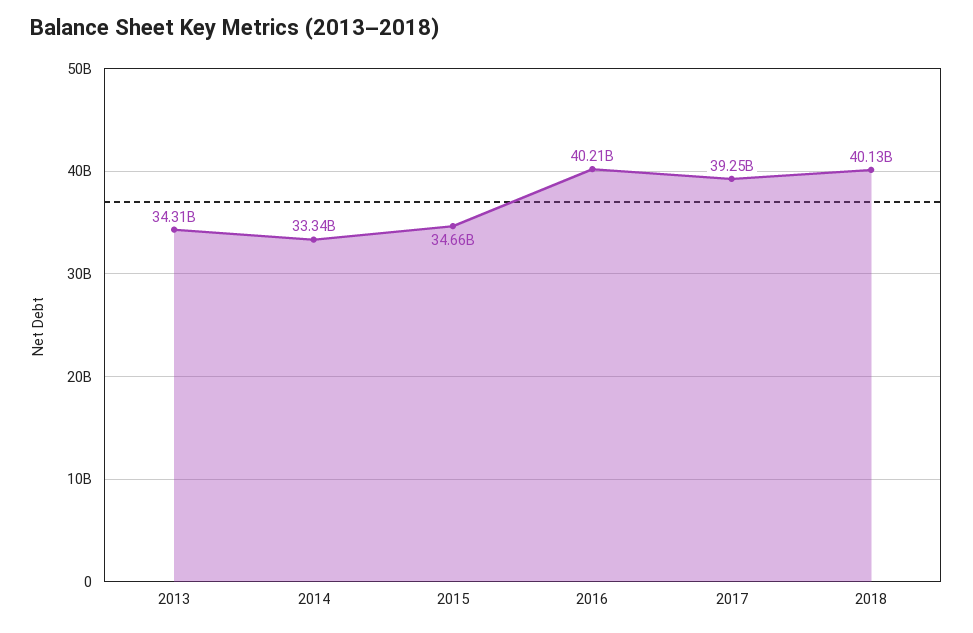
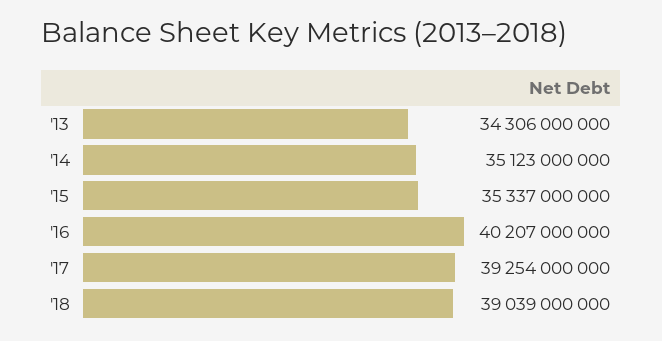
2014: 33340000000 -> 35123000000
2015: 34660000000 -> 35337000000
2018: 40130000000 -> 39039000000

